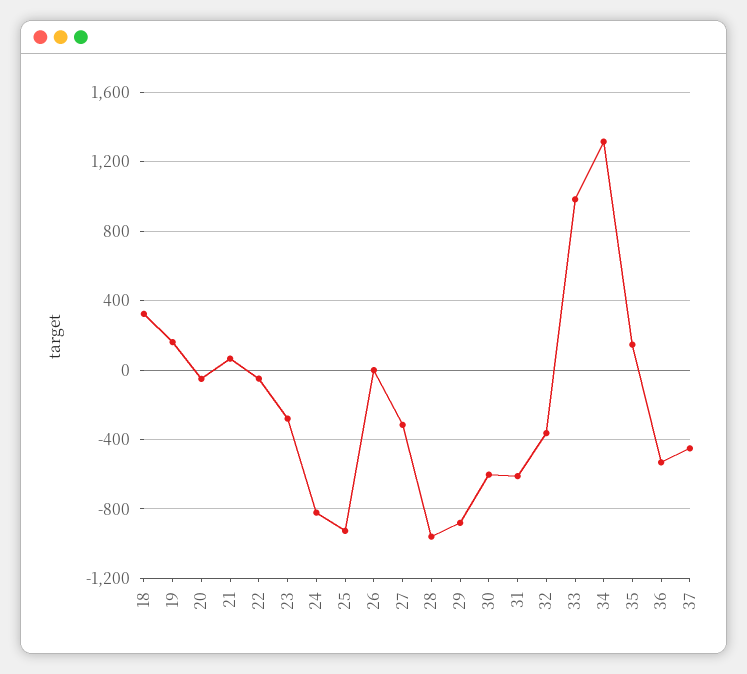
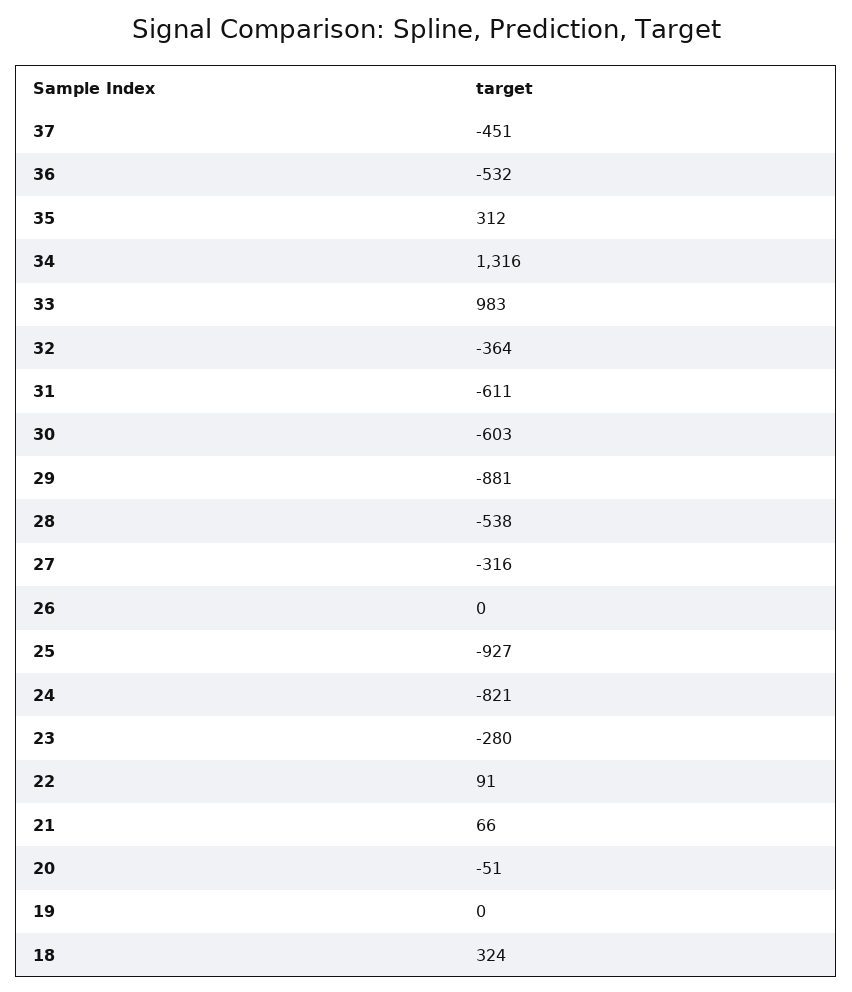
19: 150 -> 0
22: -50 -> 91
28: -950 -> -538
35: 150 -> 312

